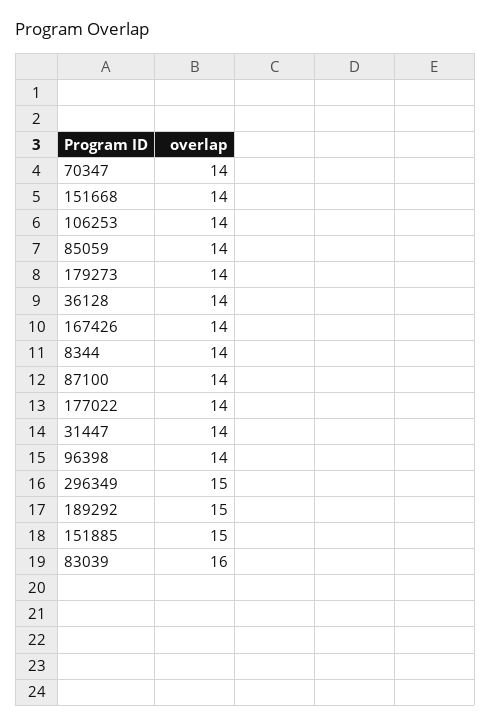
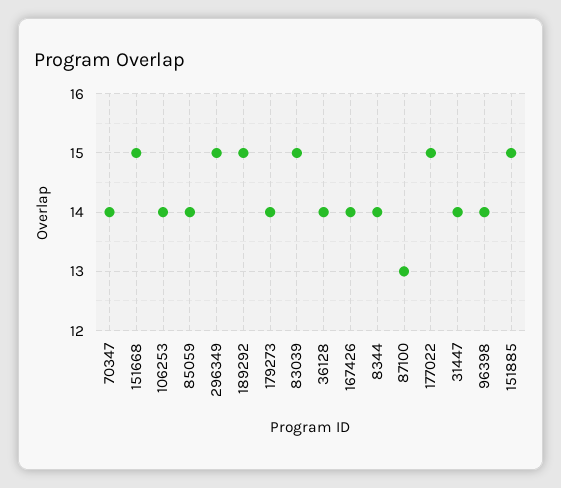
151668: 14 -> 15
87100: 14 -> 13
177022: 14 -> 15
83039: 16 -> 15

